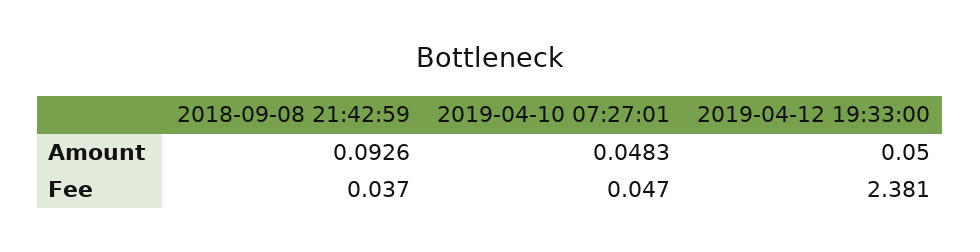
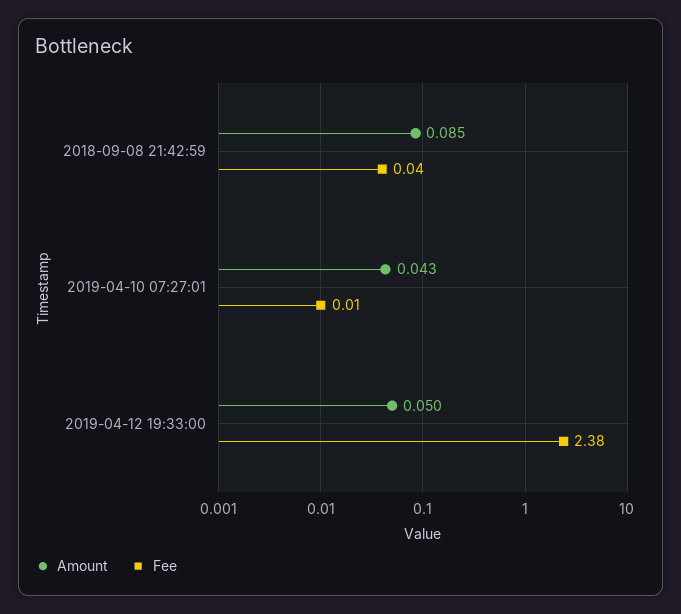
Amount, 2018-09-08 21:42:59: 0.0926 -> 0.085
Amount, 2019-04-10 07:27:01: 0.0483 -> 0.043
Fee, 2019-04-10 07:27:01: 0.047 -> 0.01

